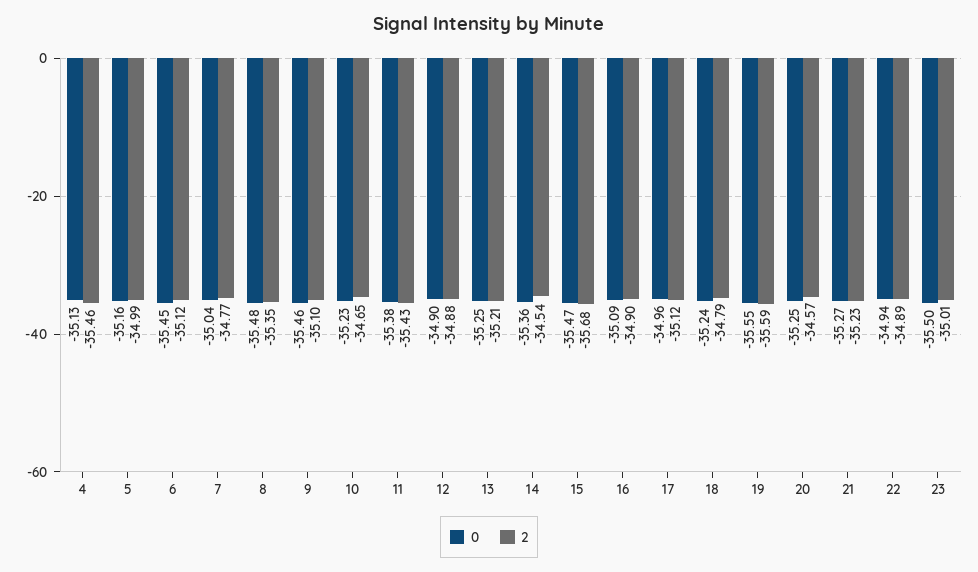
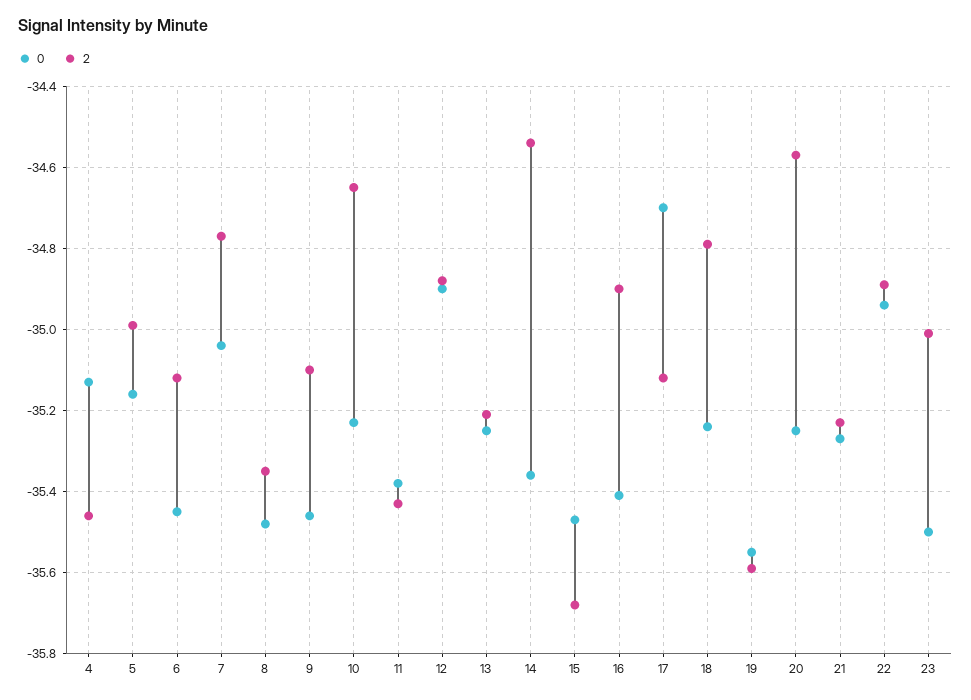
0, 16: -35.09 -> -35.4
0, 17: -34.96 -> -34.7

